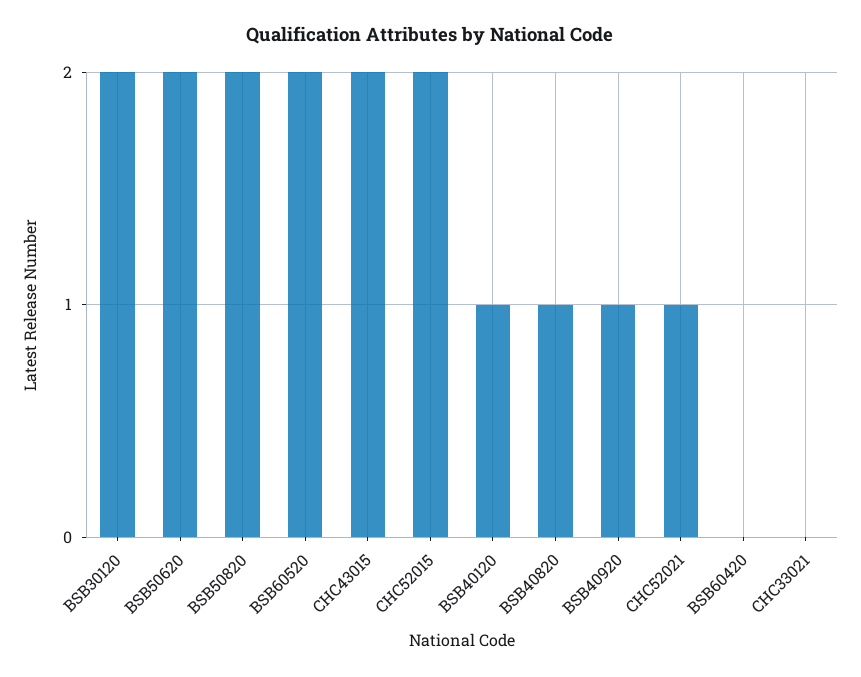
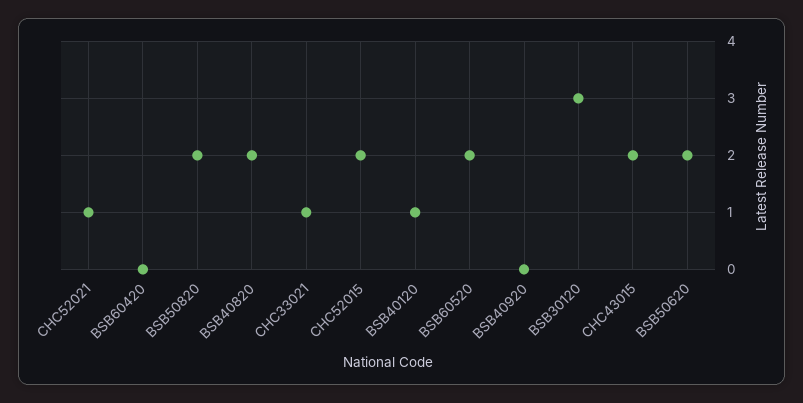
BSB30120: 2 -> 3
BSB40820: 1 -> 2
BSB40920: 1 -> 0
CHC33021: 0 -> 1

